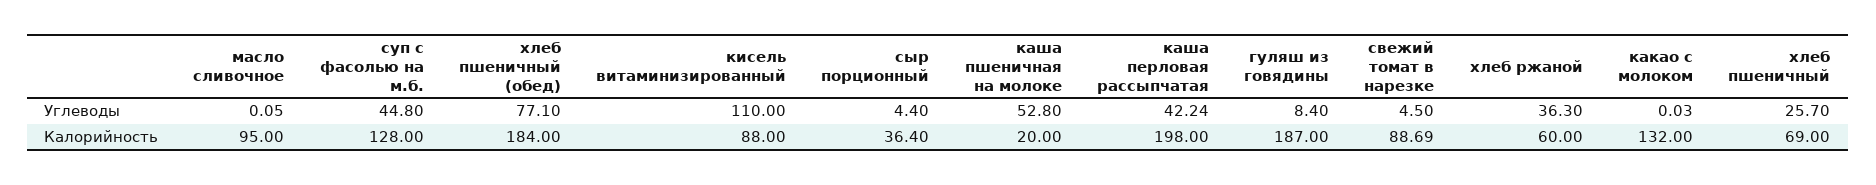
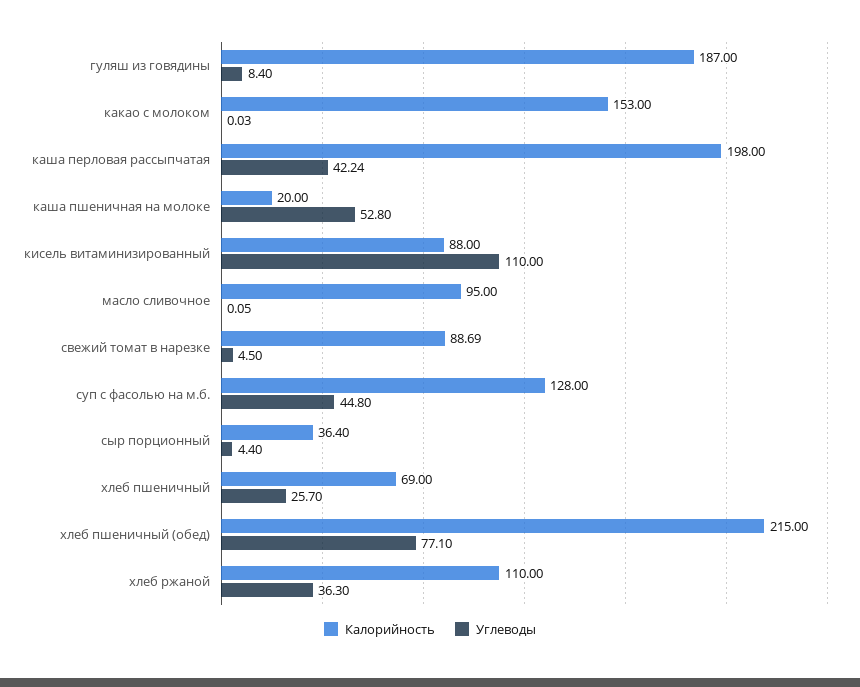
Калорийность, хлеб пшеничный (обед): 184 -> 215
Калорийность, хлеб ржаной: 60 -> 110
Калорийность, какао с молоком: 132 -> 153

